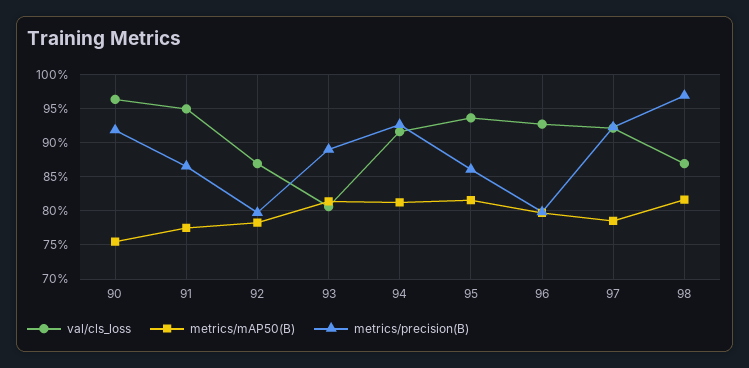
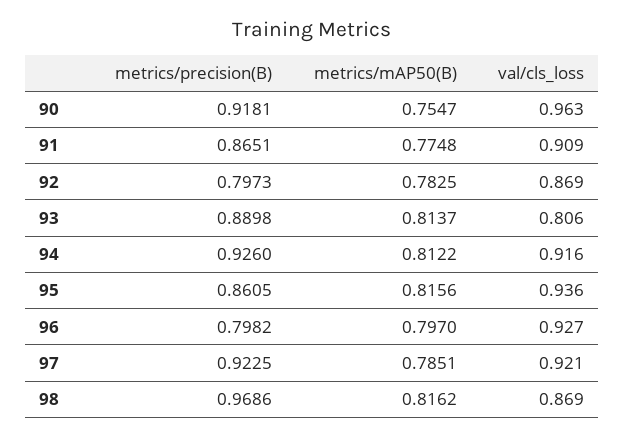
val/cls_loss, 91: 0.95 -> 0.909

